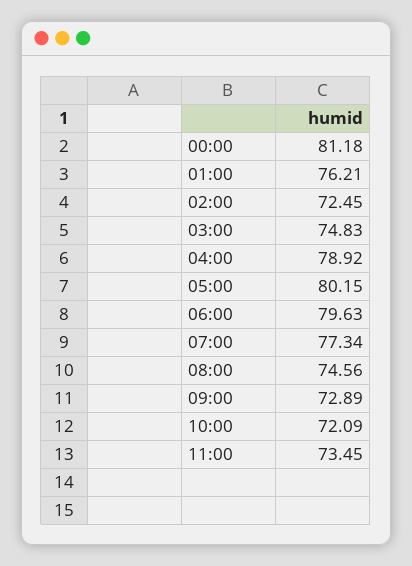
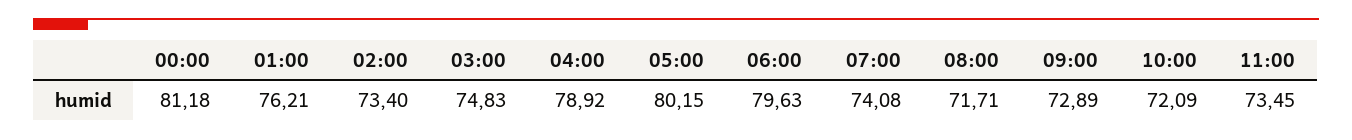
02:00: 72.45 -> 73.4
07:00: 77.34 -> 74.08
08:00: 74.56 -> 71.71

